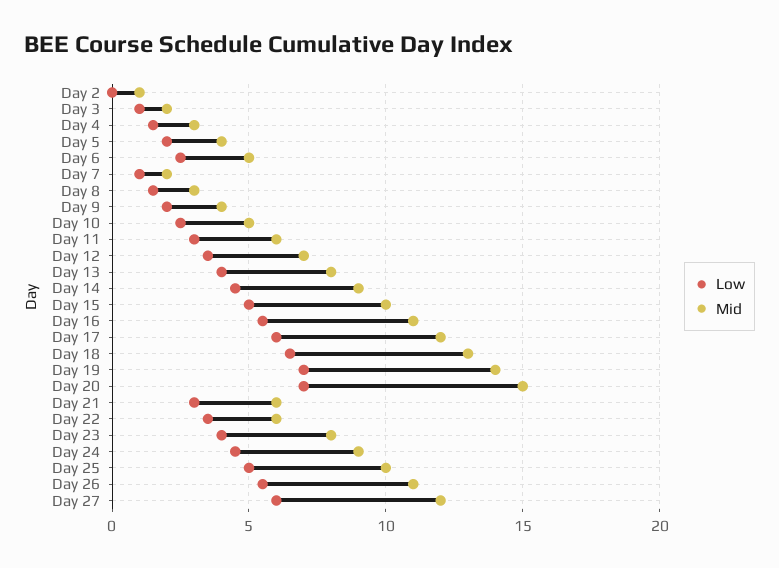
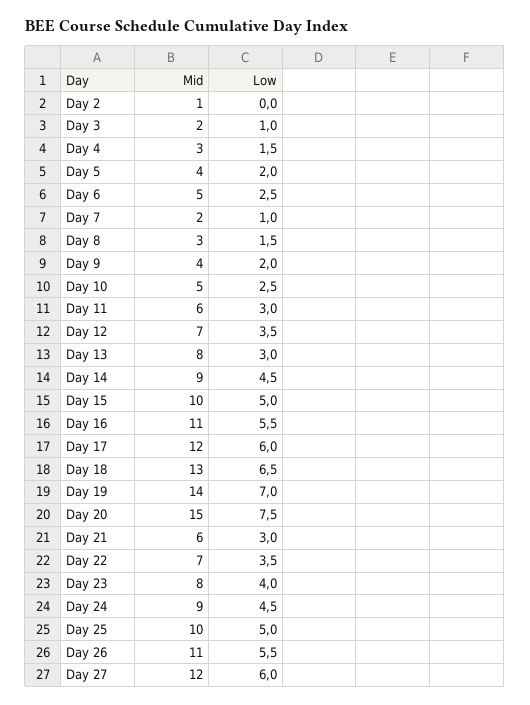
Low, Day 13: 4 -> 3
Low, Day 20: 7 -> 7.5
Mid, Day 22: 6 -> 7

